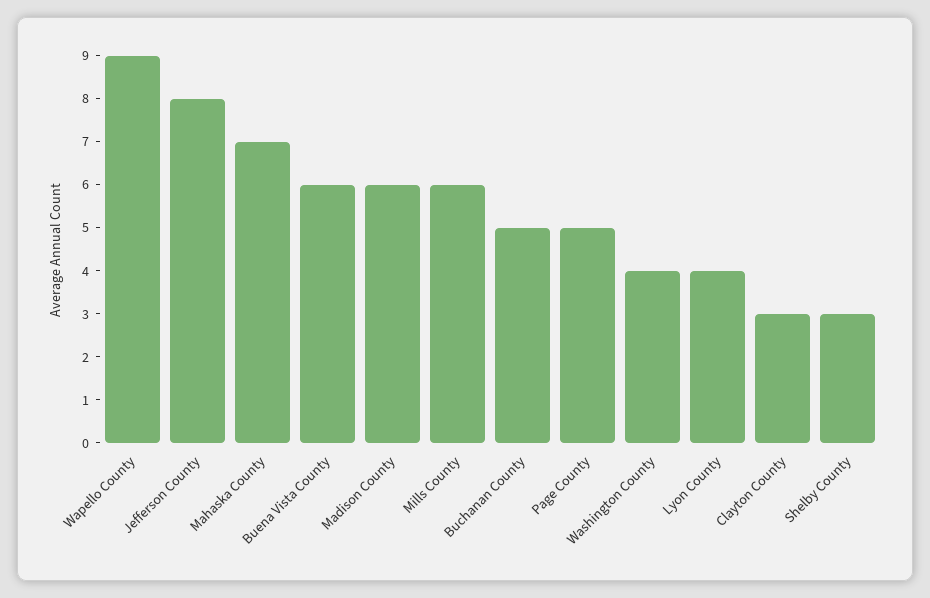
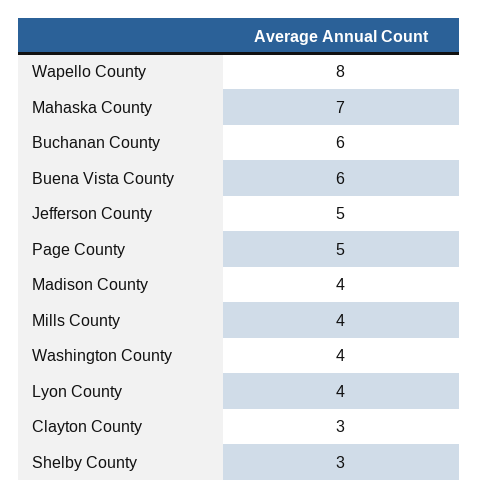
Wapello County: 9 -> 8
Jefferson County: 8 -> 5
Madison County: 6 -> 4
Mills County: 6 -> 4
Buchanan County: 5 -> 6

